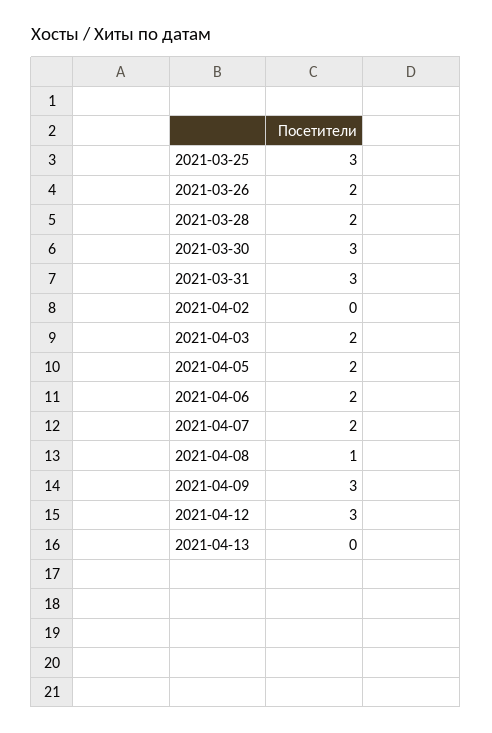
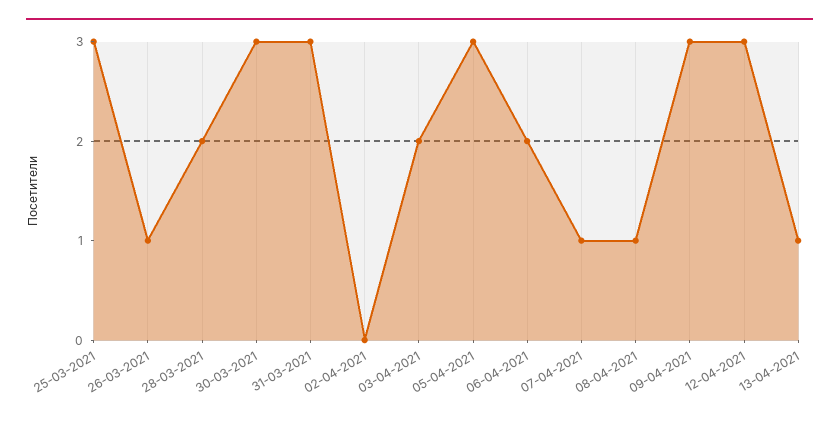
2021-03-26: 2 -> 1
2021-04-05: 2 -> 3
2021-04-07: 2 -> 1
2021-04-13: 0 -> 1

